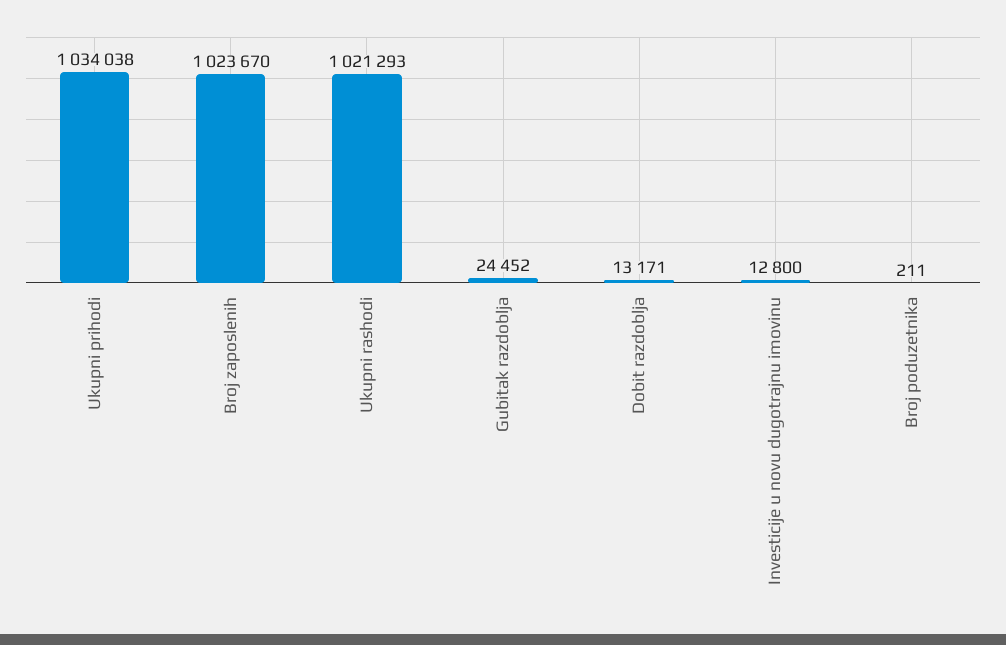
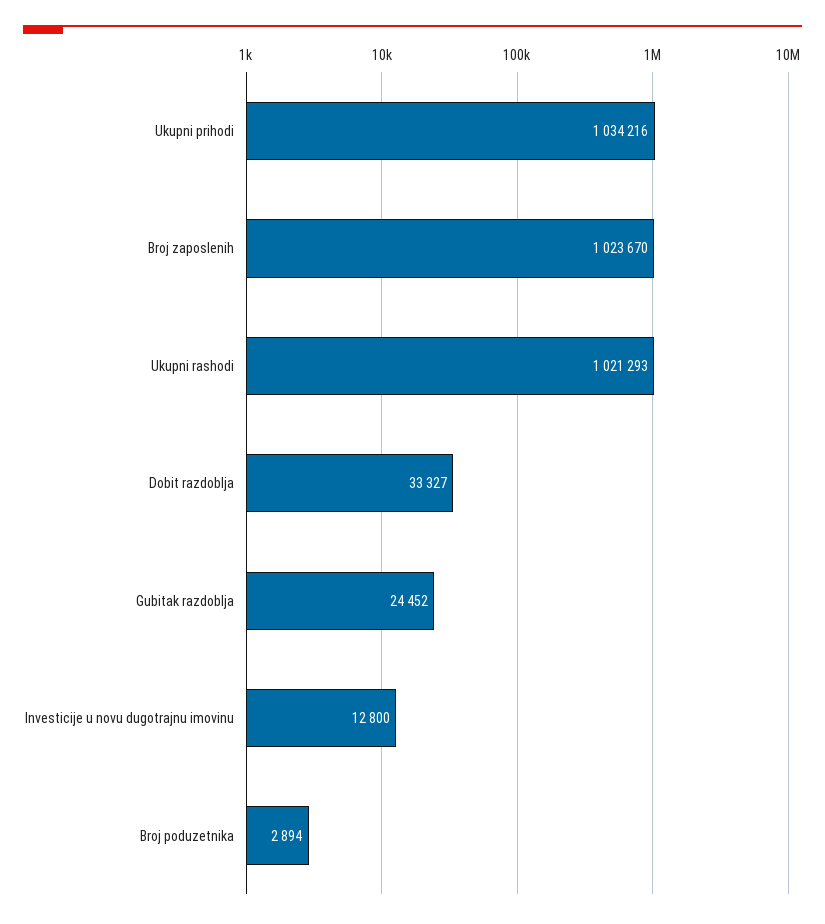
Ukupni prihodi: 1034038 -> 1034216
Dobit razdoblja: 13171 -> 33327
Broj poduzetnika: 211 -> 2894

